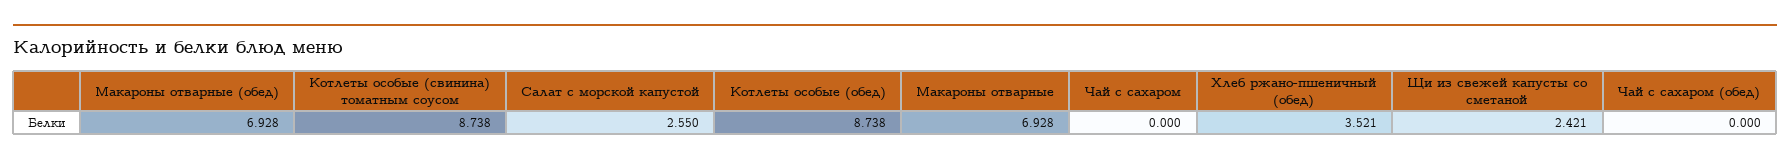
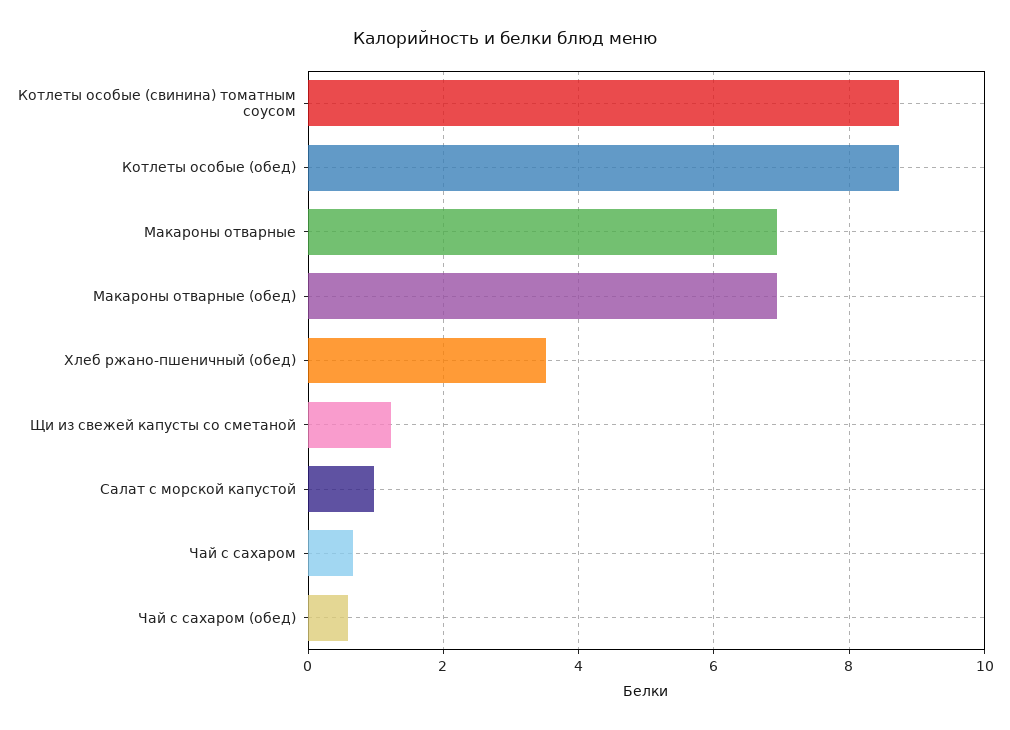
Салат с морской капустой: 2.55 -> 1
Чай с сахаром: 0 -> 0.6
Щи из свежей капусты со сметаной: 2.421 -> 1.2
Чай с сахаром (обед): 0 -> 0.6

